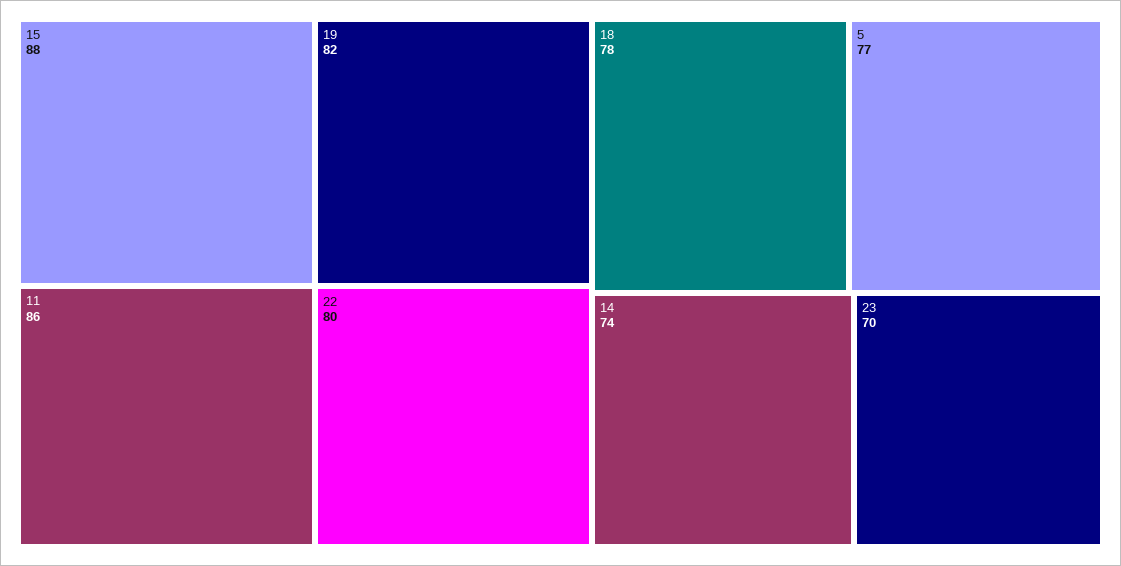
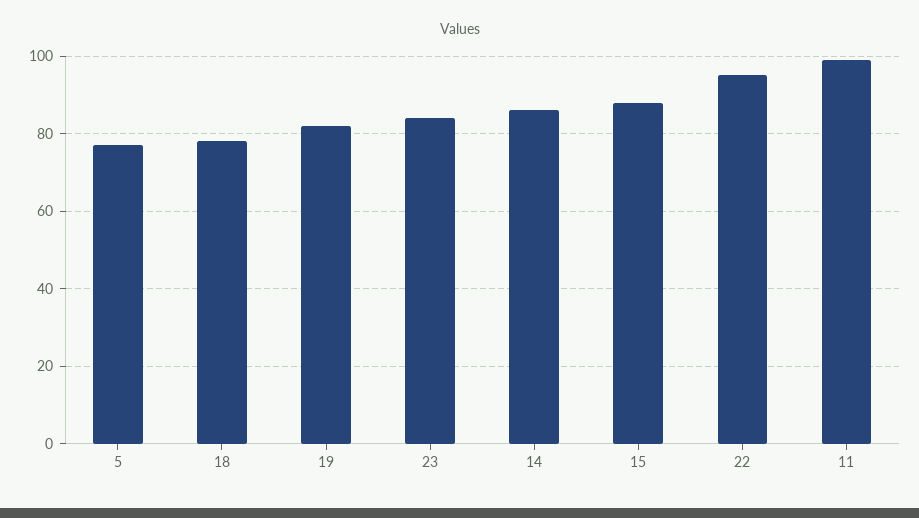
11: 86 -> 100
22: 80 -> 95
14: 74 -> 85
23: 70 -> 85

